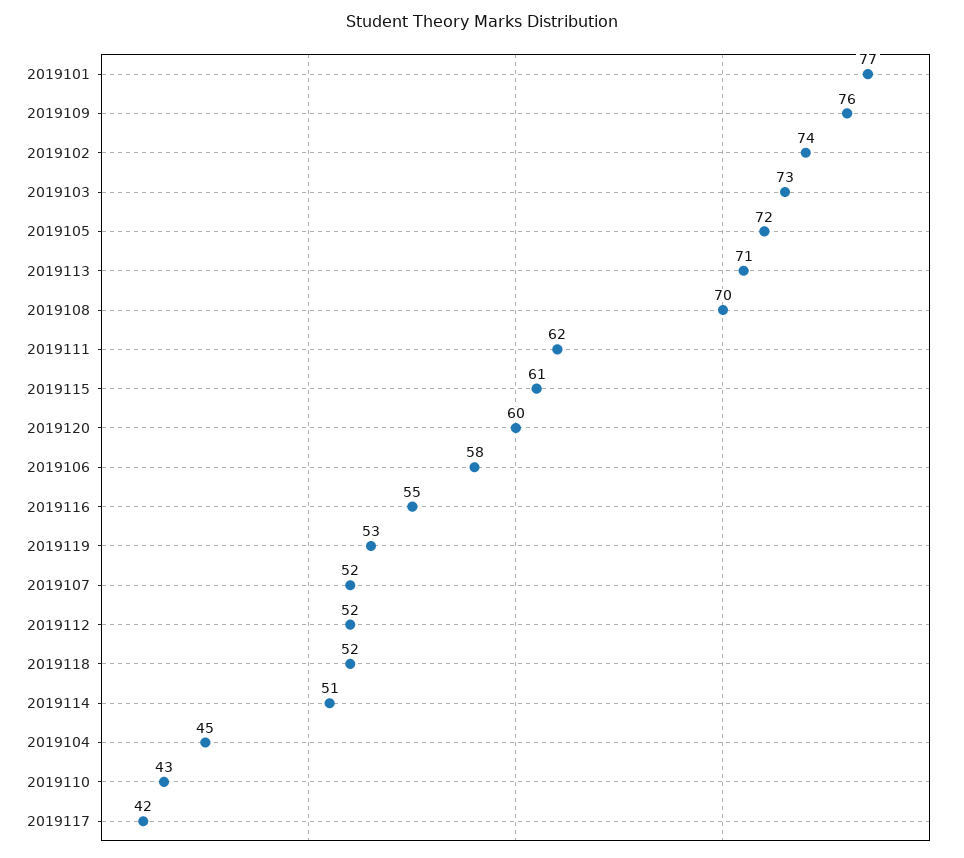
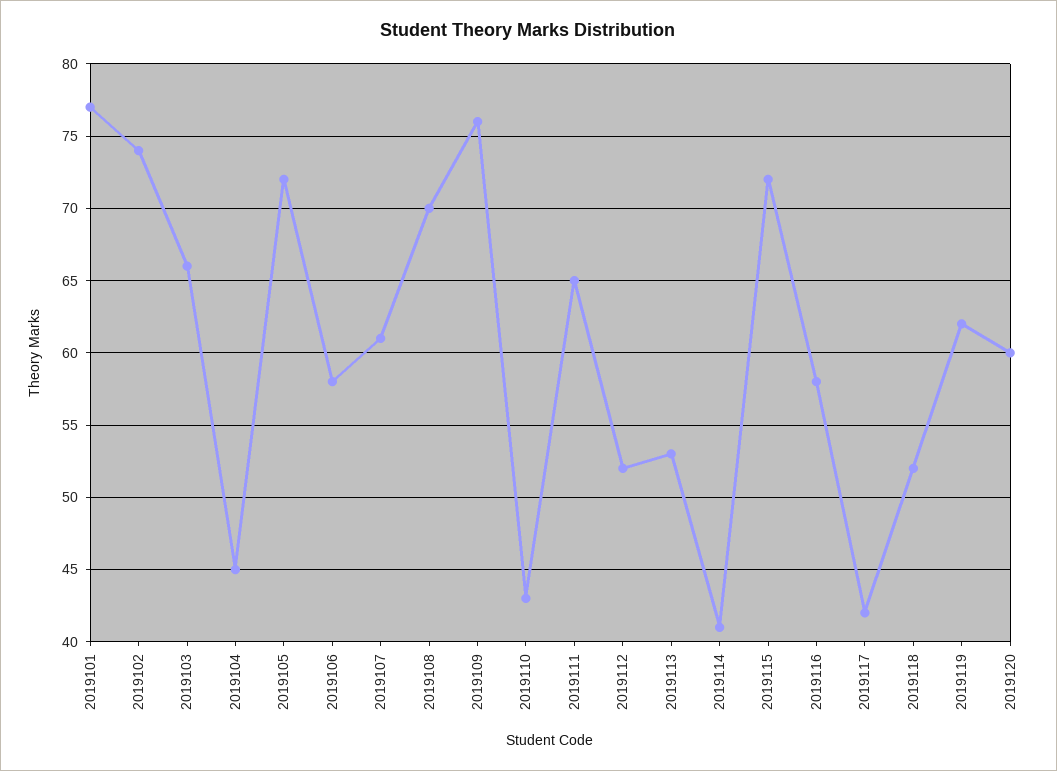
2019103: 73 -> 66
2019113: 71 -> 53
2019111: 62 -> 65
2019115: 61 -> 72
2019116: 55 -> 58
2019119: 53 -> 62
2019107: 52 -> 61
2019114: 51 -> 41

